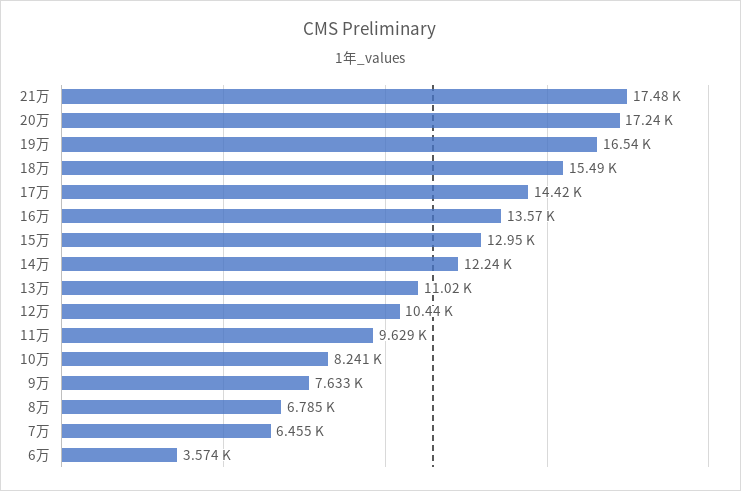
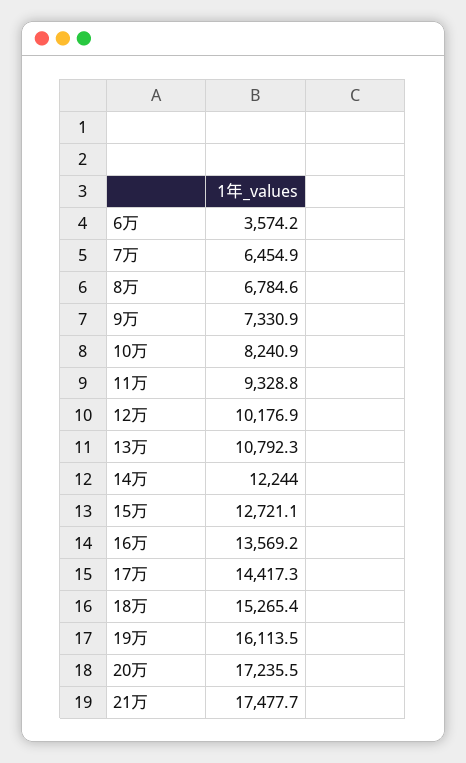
19万: 16540 -> 16113.5
18万: 15490 -> 15265.4
15万: 12950 -> 12721.1
13万: 11020 -> 10792.3
12万: 10440 -> 10176.9
11万: 9629 -> 9328.8
9万: 7633 -> 7330.9

